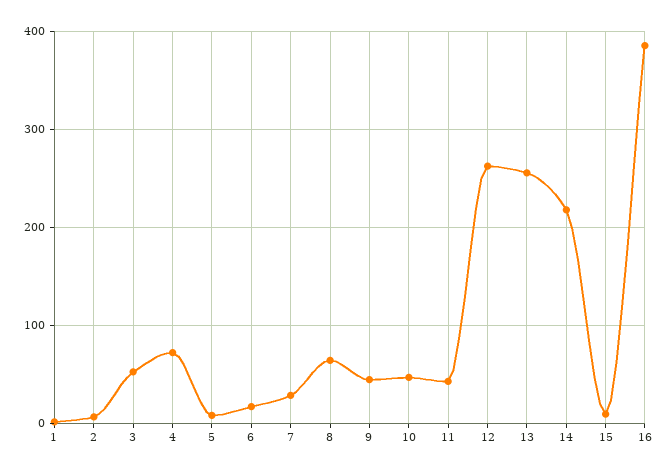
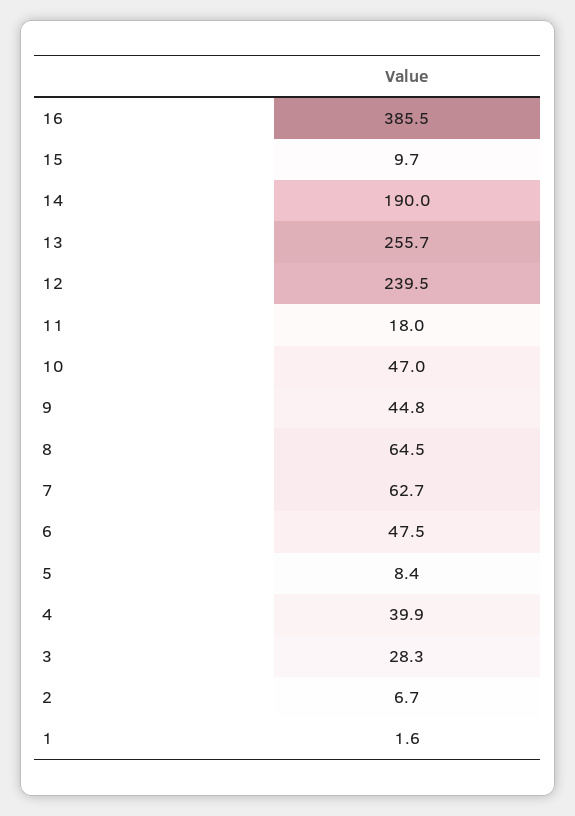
3: 50 -> 28.3
4: 70 -> 39.9
6: 20 -> 47.5
7: 30 -> 62.7
11: 40 -> 18
12: 260 -> 239.5
14: 220 -> 190

